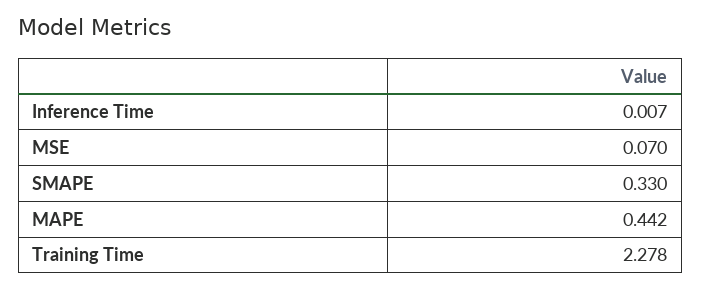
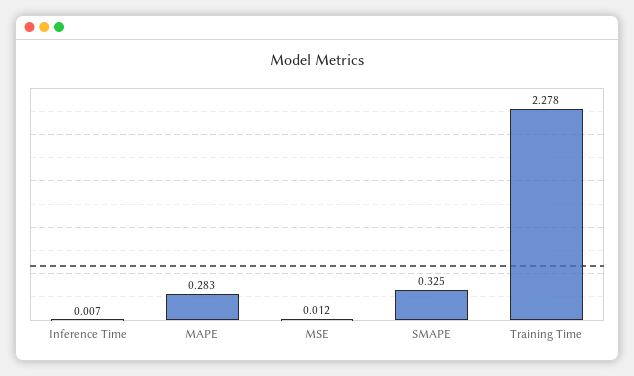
MSE: 0.07 -> 0.012
SMAPE: 0.33 -> 0.325
MAPE: 0.442 -> 0.283

